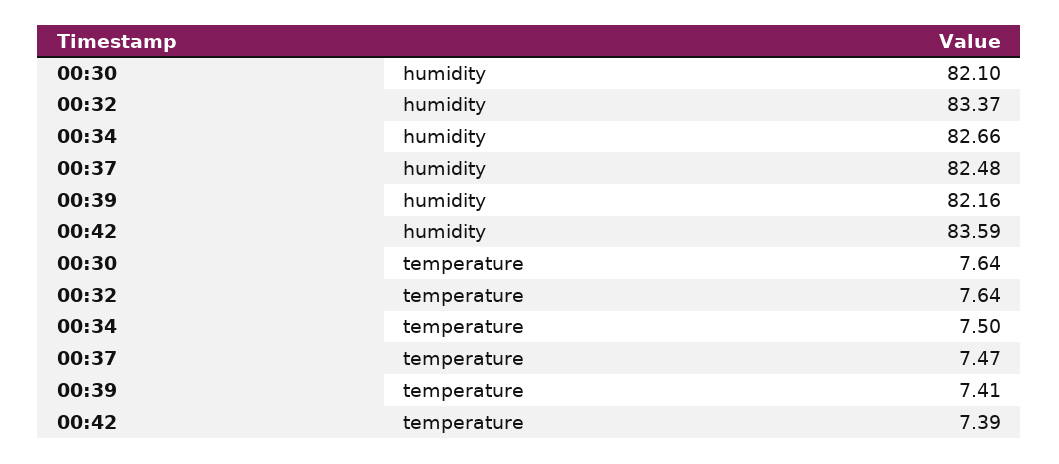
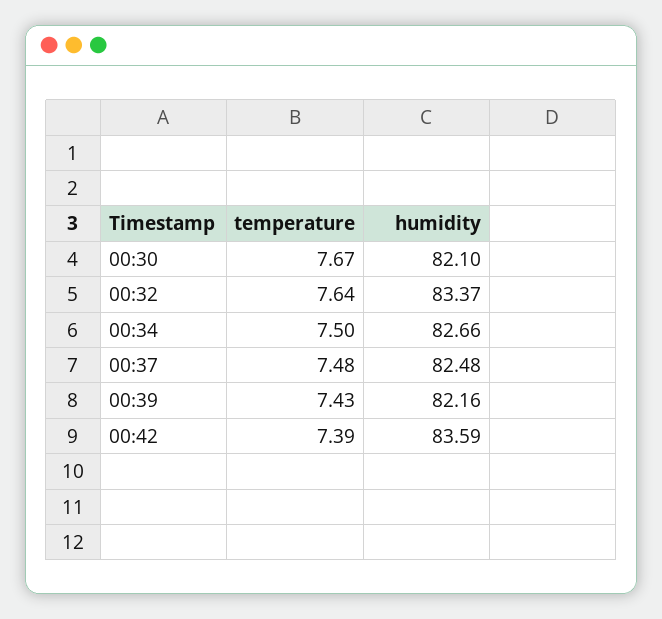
00:30, temperature: 7.64 -> 7.67
00:37, temperature: 7.47 -> 7.48
00:39, temperature: 7.41 -> 7.43

